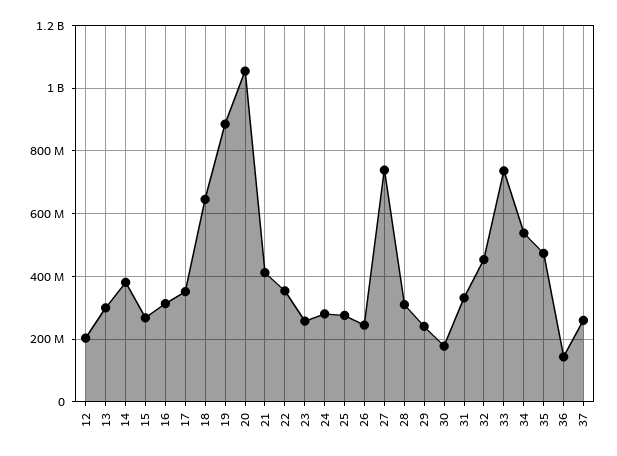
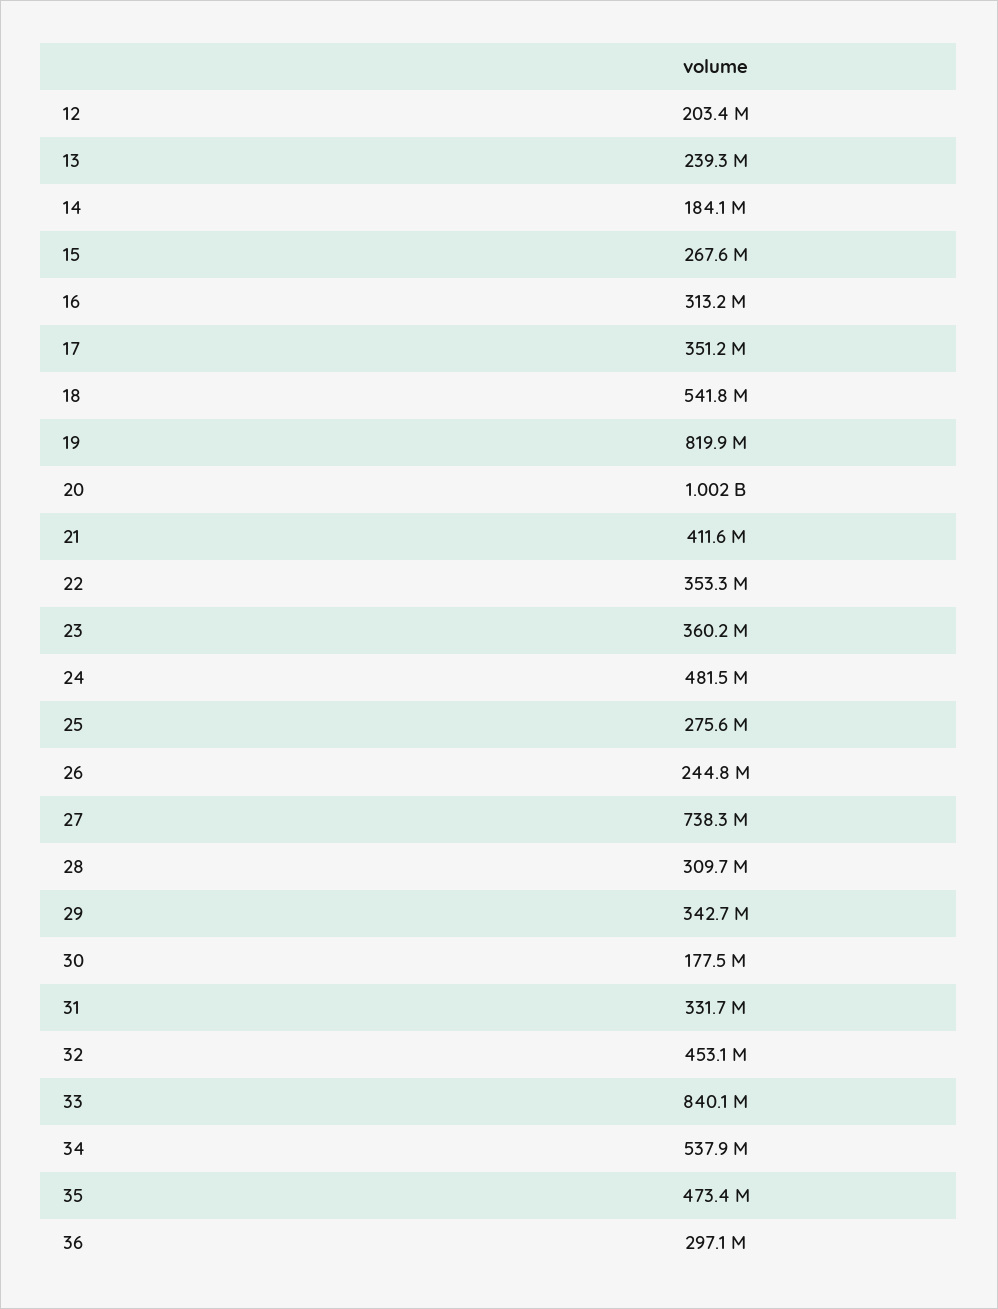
13: 300000000 -> 239300000
14: 380000000 -> 184100000
18: 640000000 -> 541800000
19: 880000000 -> 819900000
20: 1060000000 -> 1002000000
23: 260000000 -> 360200000
24: 280000000 -> 481500000
29: 240000000 -> 342700000
33: 740000000 -> 840100000
36: 140000000 -> 297100000
37: 260000000 -> none

